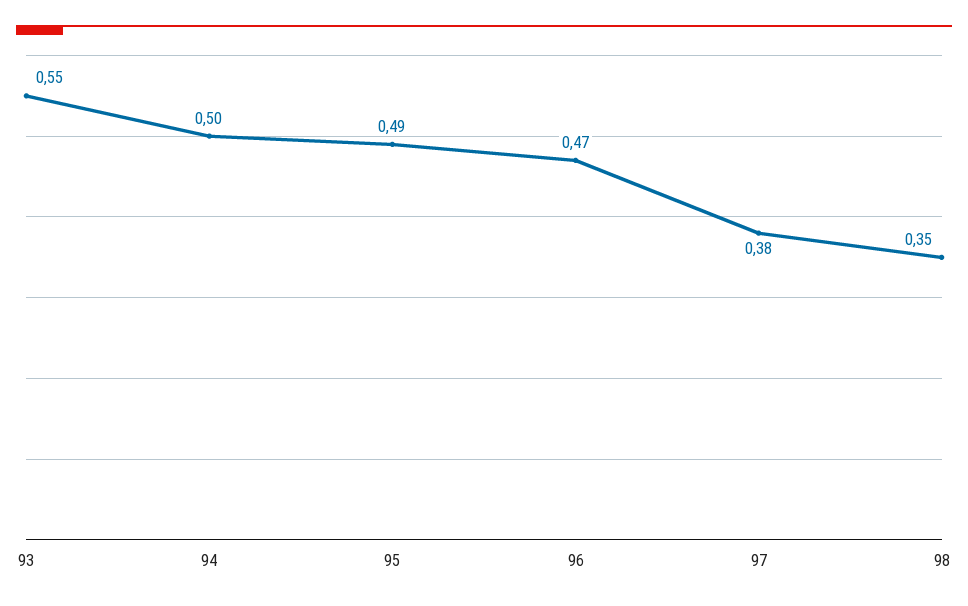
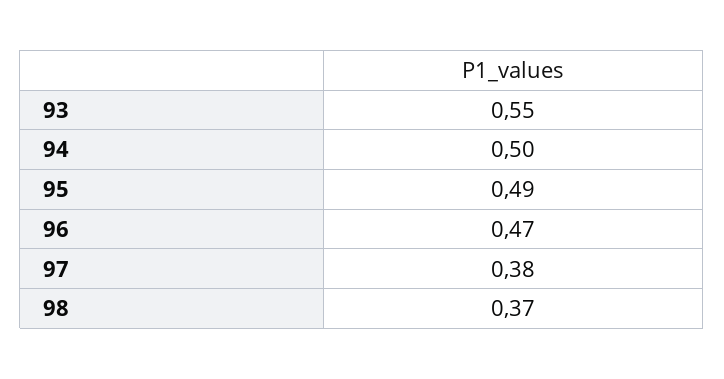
98: 0.35 -> 0.37

